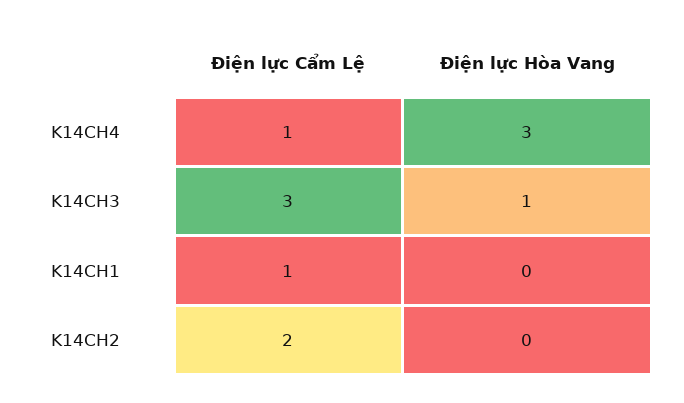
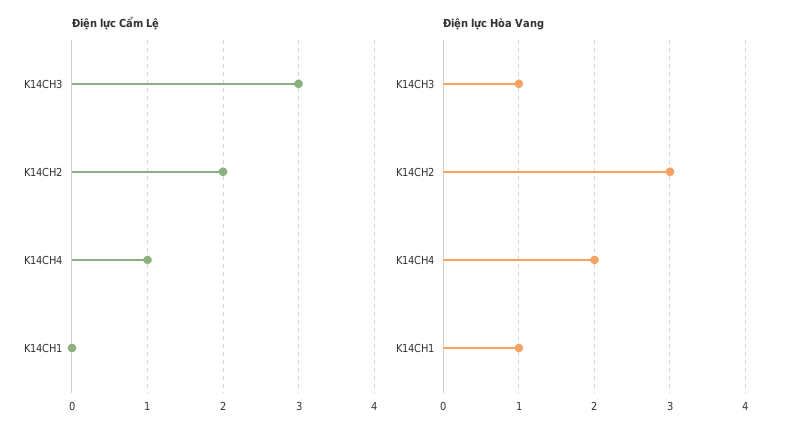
Điện lực Hòa Vang, K14CH4: 3 -> 2
Điện lực Cẩm Lệ, K14CH1: 1 -> 0
Điện lực Hòa Vang, K14CH1: 0 -> 1
Điện lực Hòa Vang, K14CH2: 0 -> 3

